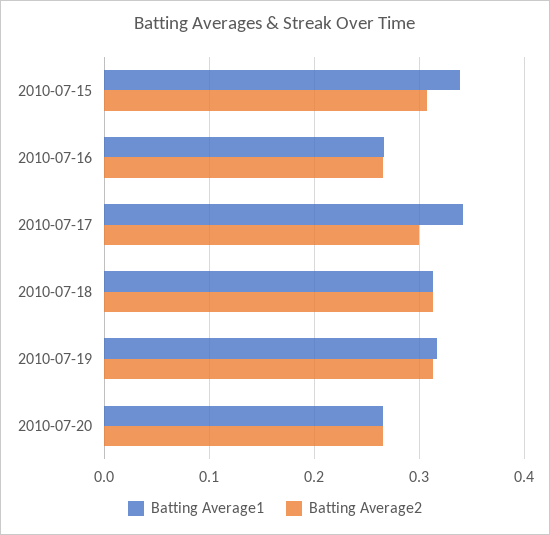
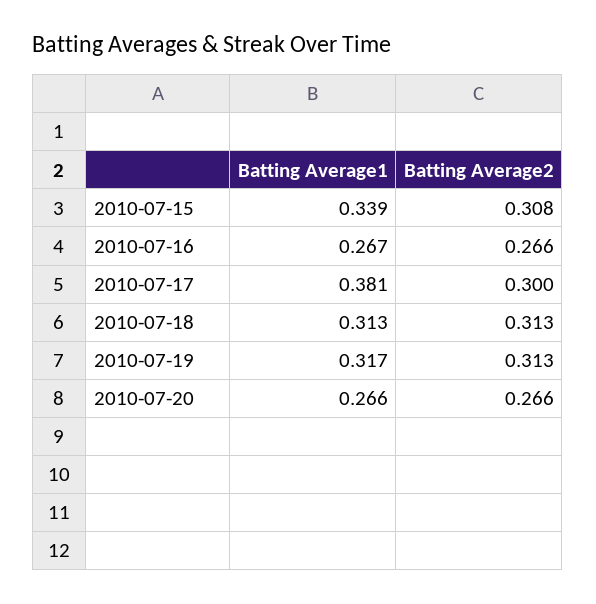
Batting Average1, 2010-07-17: 0.34 -> 0.381

